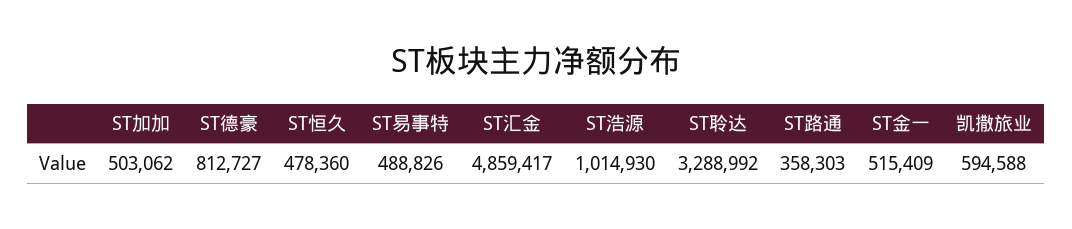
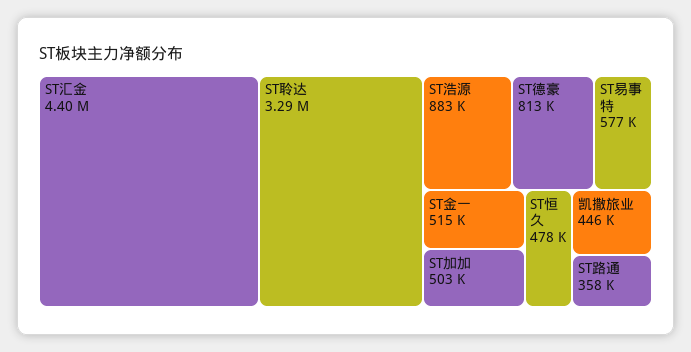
ST易事特: 488826 -> 577000
ST汇金: 4859417 -> 4400000
ST浩源: 1014930 -> 883000
凯撒旅业: 594588 -> 446000

